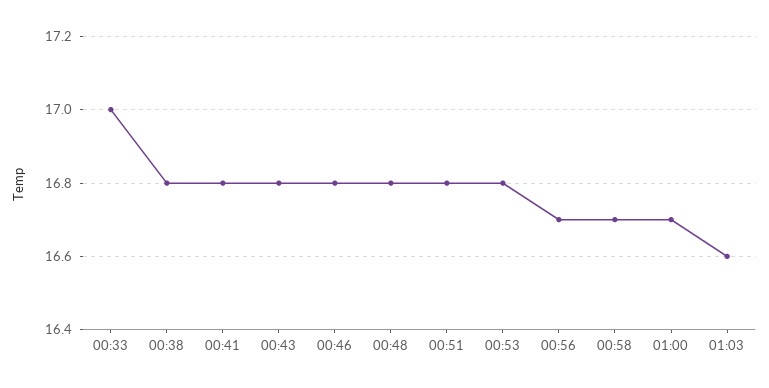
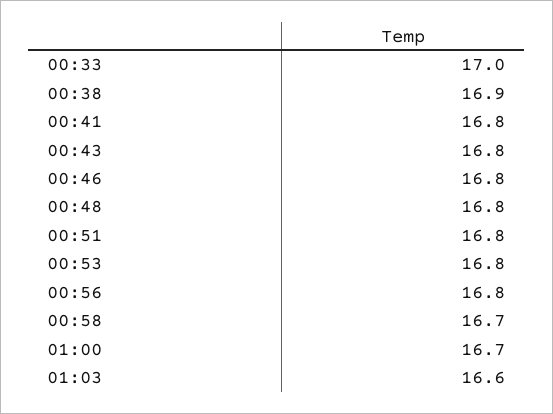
00:38: 16.8 -> 16.9
00:56: 16.7 -> 16.8

